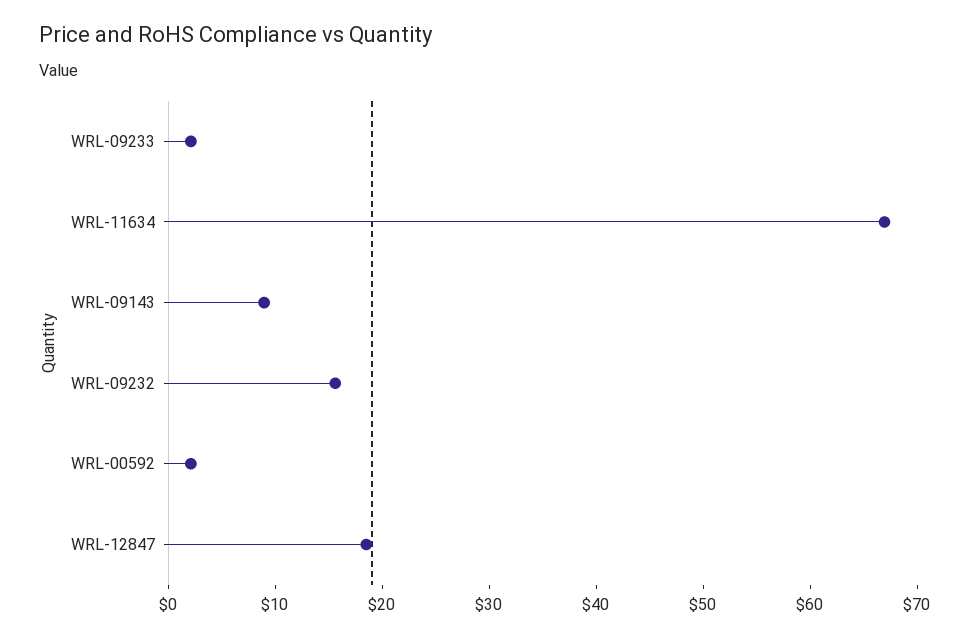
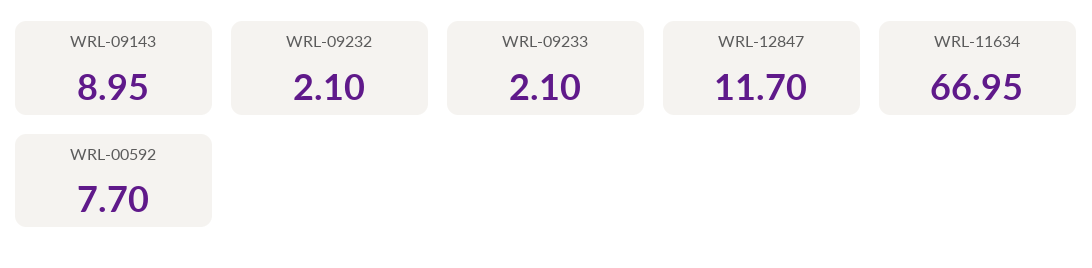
WRL-09232: 16 -> 2.1
WRL-00592: 2 -> 7.7
WRL-12847: 18 -> 11.7

